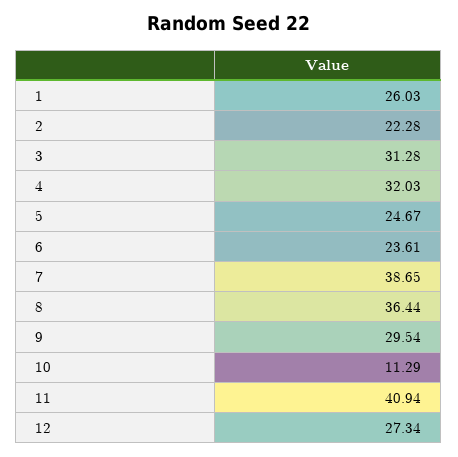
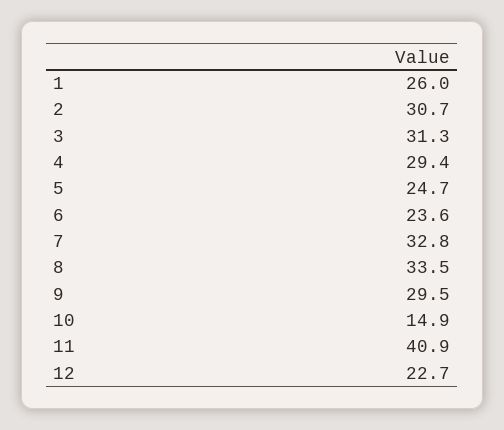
2: 22.28 -> 30.7
4: 32.03 -> 29.4
7: 38.65 -> 32.8
8: 36.44 -> 33.5
10: 11.29 -> 14.9
12: 27.34 -> 22.7

